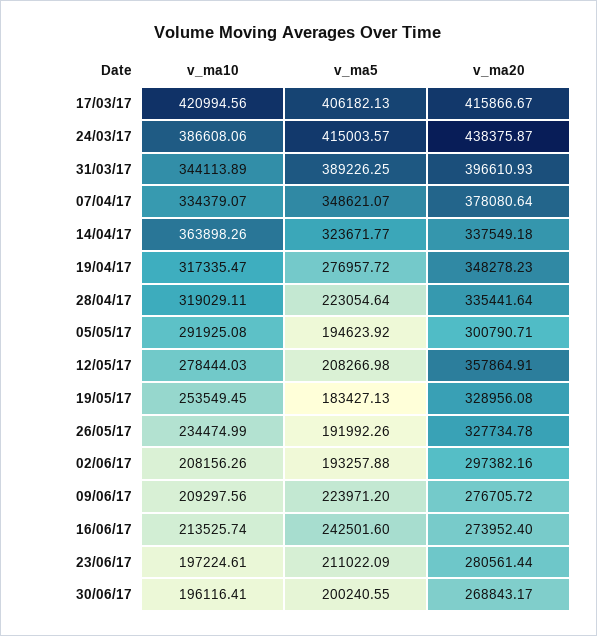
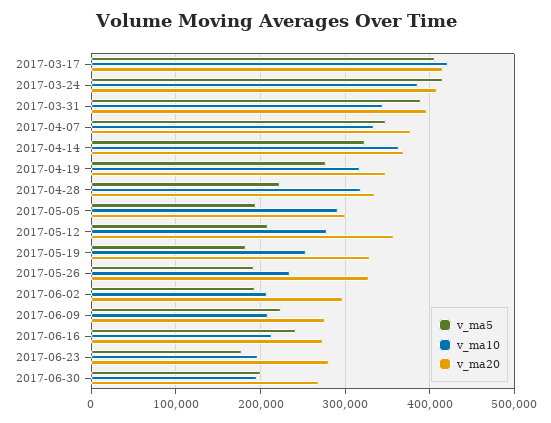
v_ma20, 24/03/17: 438375.87 -> 410000
v_ma20, 14/04/17: 337549.18 -> 370000
v_ma5, 23/06/17: 211022.09 -> 180000

